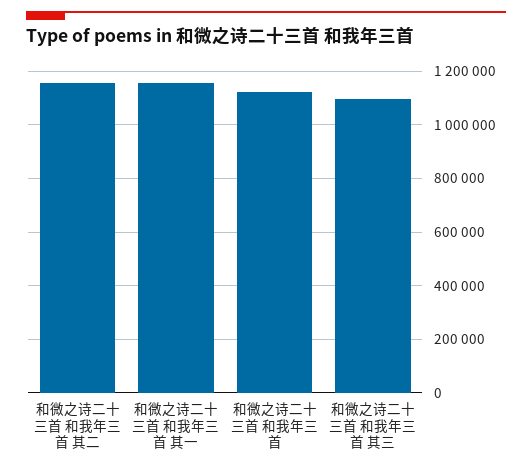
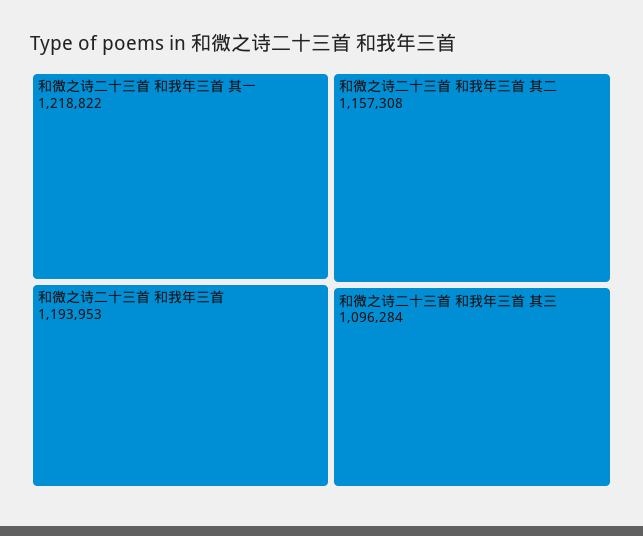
和微之诗二十三首 和我年三首 其一: 1150000 -> 1218822
和微之诗二十三首 和我年三首: 1125000 -> 1193953

